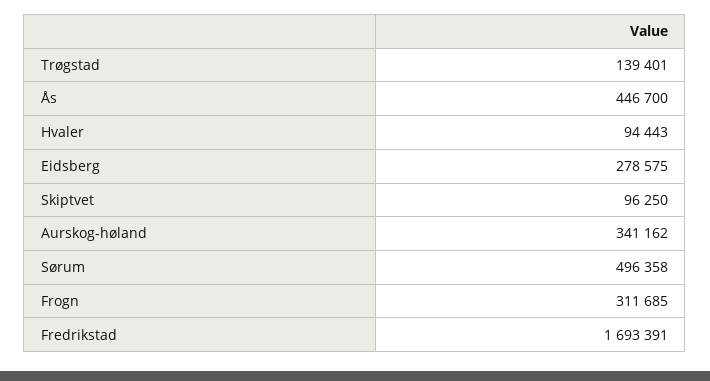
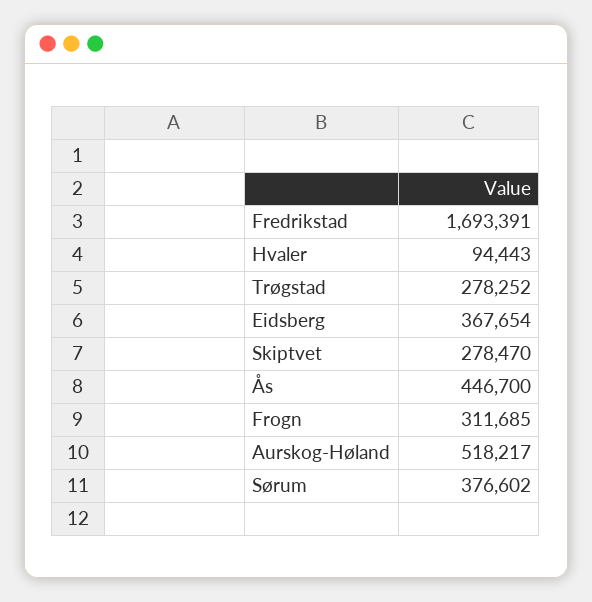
Trøgstad: 139401 -> 278252
Eidsberg: 278575 -> 367654
Skiptvet: 96250 -> 278470
Aurskog-høland: 341162 -> 518217
Sørum: 496358 -> 376602

